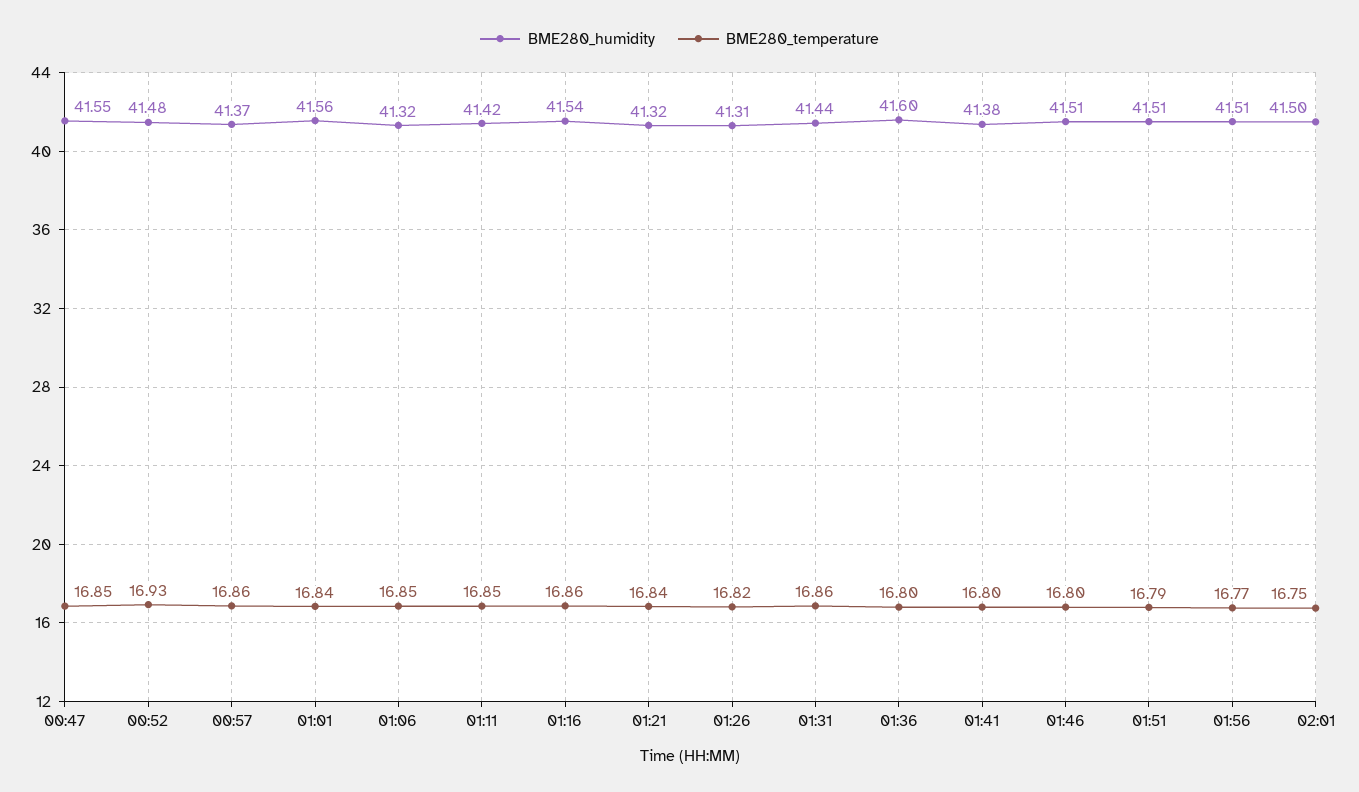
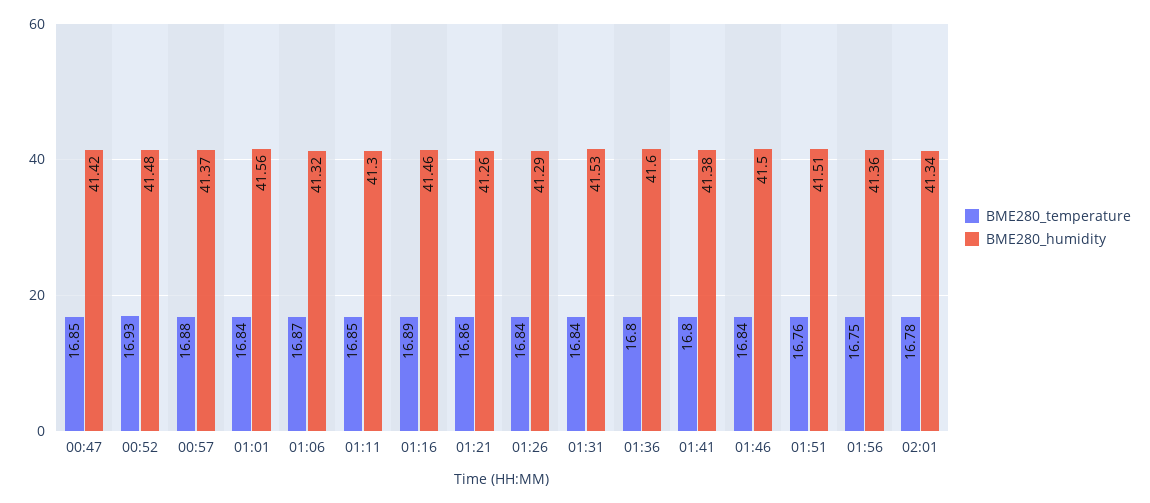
BME280_humidity, 00:47: 41.55 -> 41.42
BME280_temperature, 00:57: 16.86 -> 16.88
BME280_temperature, 01:06: 16.85 -> 16.87
BME280_humidity, 01:11: 41.42 -> 41.3
BME280_humidity, 01:16: 41.54 -> 41.46
BME280_temperature, 01:16: 16.86 -> 16.89
BME280_humidity, 01:21: 41.32 -> 41.26
BME280_temperature, 01:21: 16.84 -> 16.86
BME280_humidity, 01:26: 41.31 -> 41.29
BME280_temperature, 01:26: 16.82 -> 16.84
BME280_humidity, 01:31: 41.44 -> 41.53
BME280_temperature, 01:31: 16.86 -> 16.84
BME280_humidity, 01:46: 41.51 -> 41.5
BME280_temperature, 01:46: 16.8 -> 16.84
BME280_temperature, 01:51: 16.79 -> 16.76
BME280_humidity, 01:56: 41.51 -> 41.36
BME280_temperature, 01:56: 16.77 -> 16.75
BME280_humidity, 02:01: 41.5 -> 41.34
BME280_temperature, 02:01: 16.75 -> 16.78

